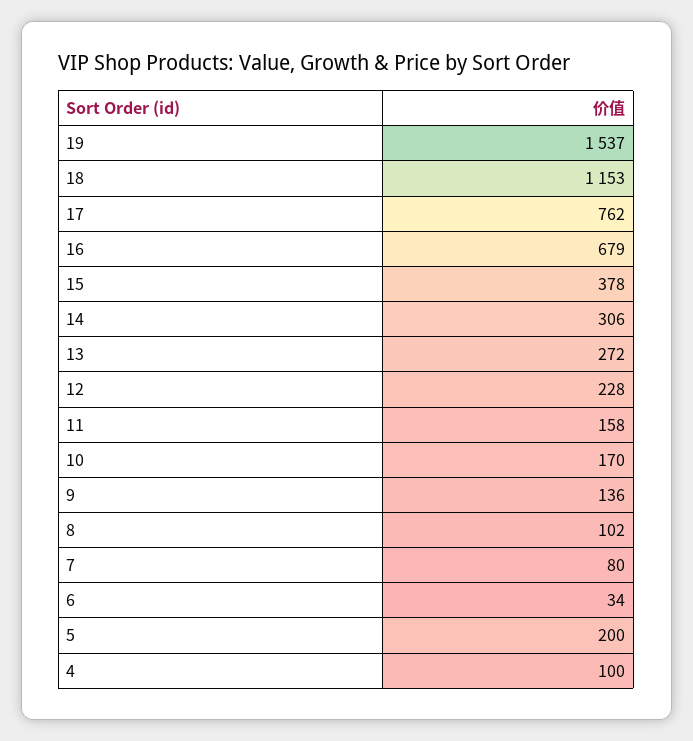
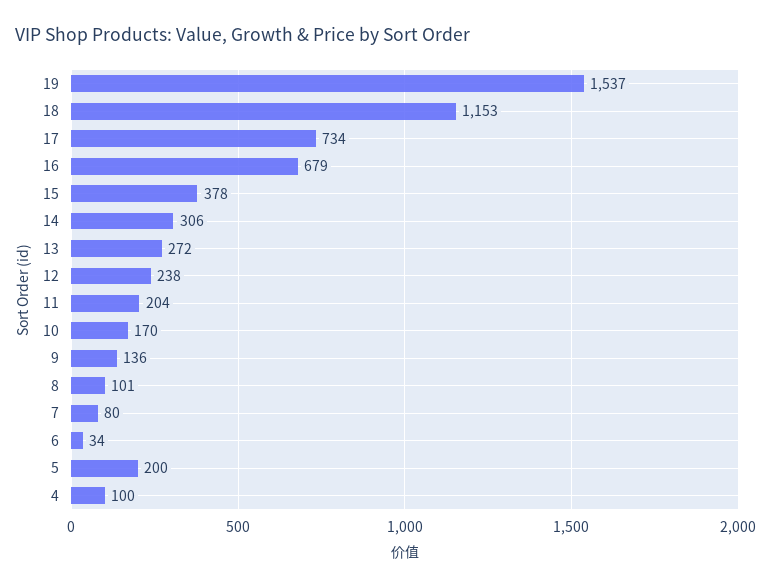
17: 762 -> 734
12: 228 -> 238
11: 158 -> 204
8: 102 -> 101

